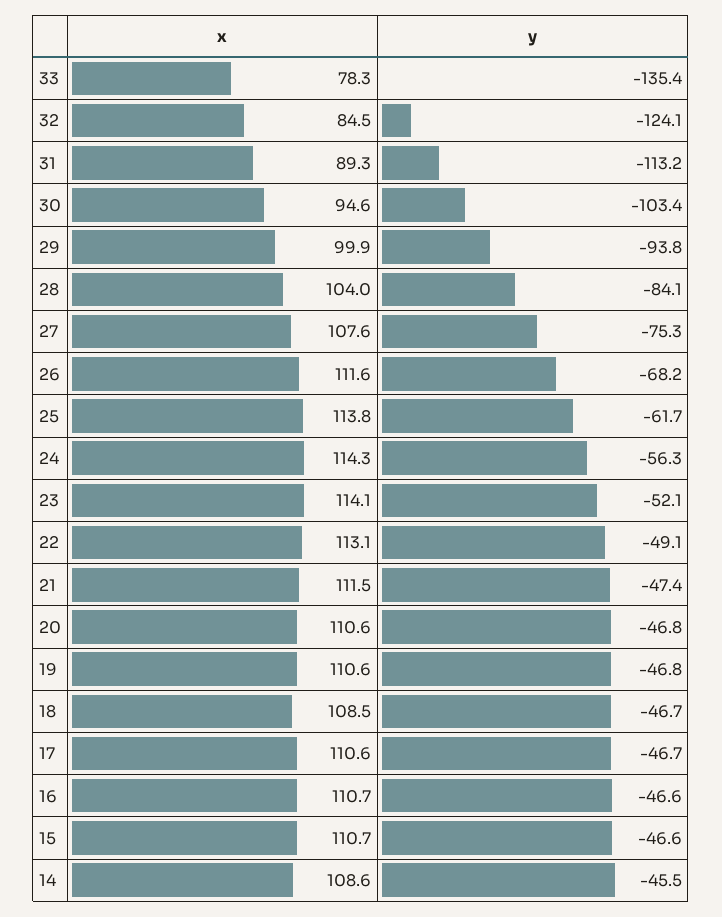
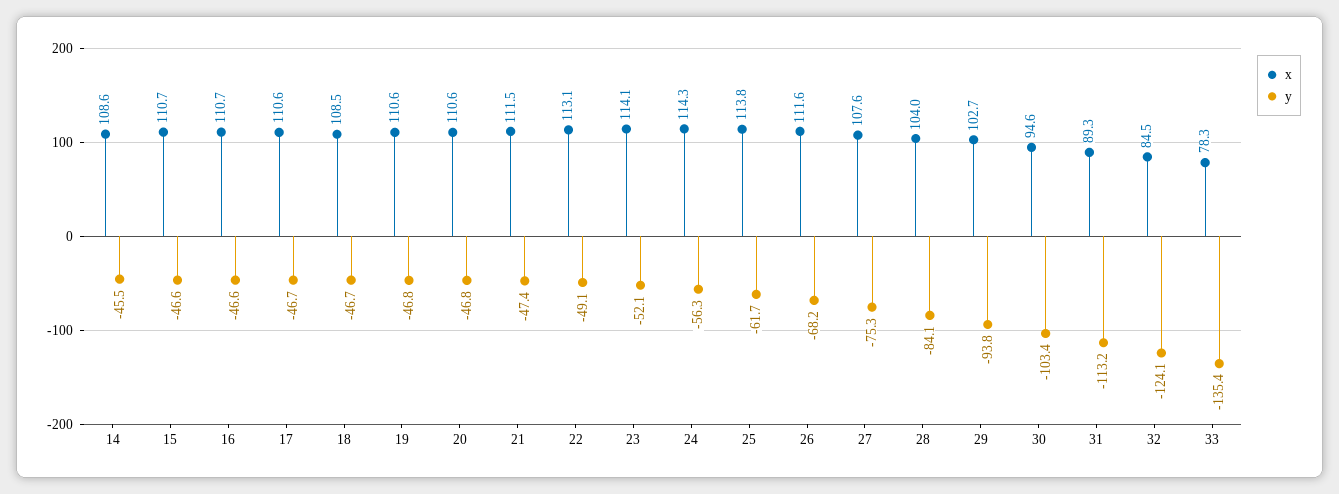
x, 29: 99.9 -> 102.7

